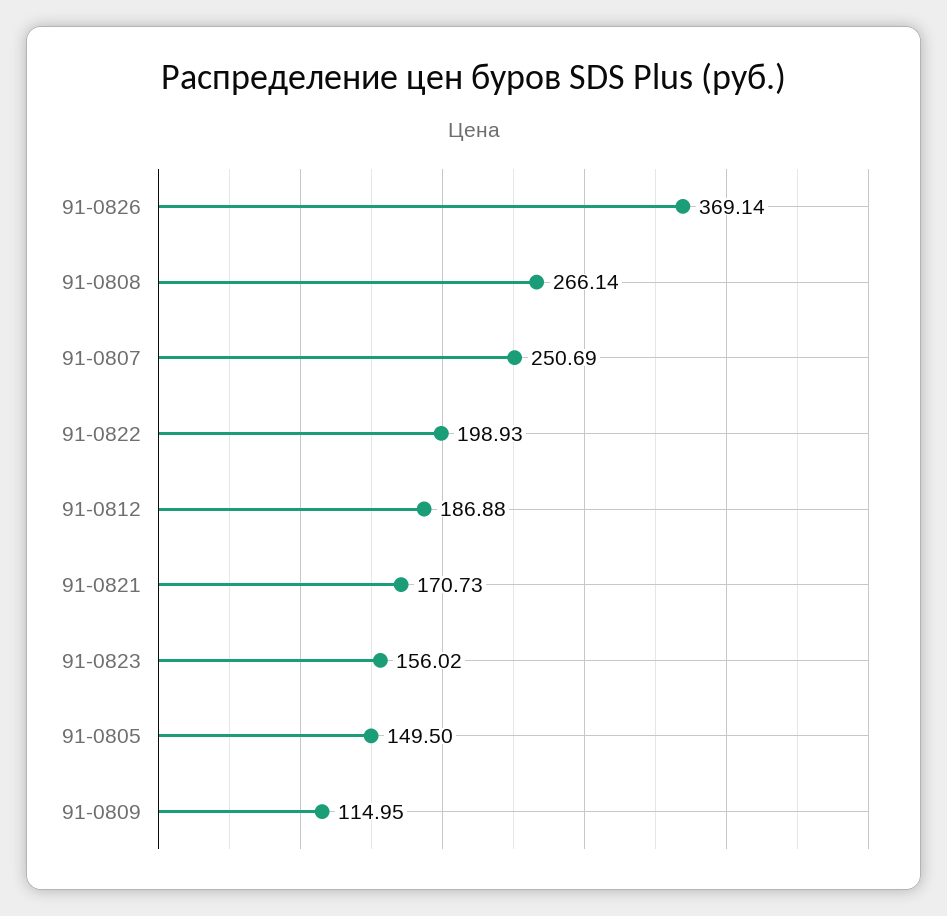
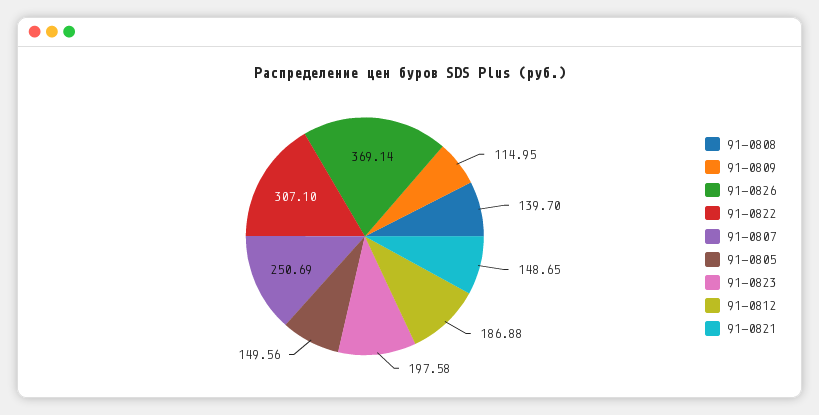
91-0808: 266.14 -> 139.7
91-0822: 198.93 -> 307.1
91-0821: 170.73 -> 148.65
91-0823: 156.02 -> 197.58
91-0805: 149.5 -> 149.56

